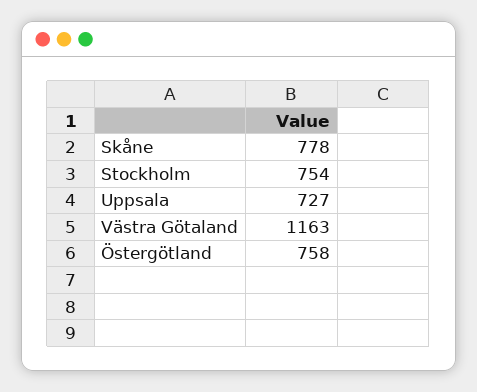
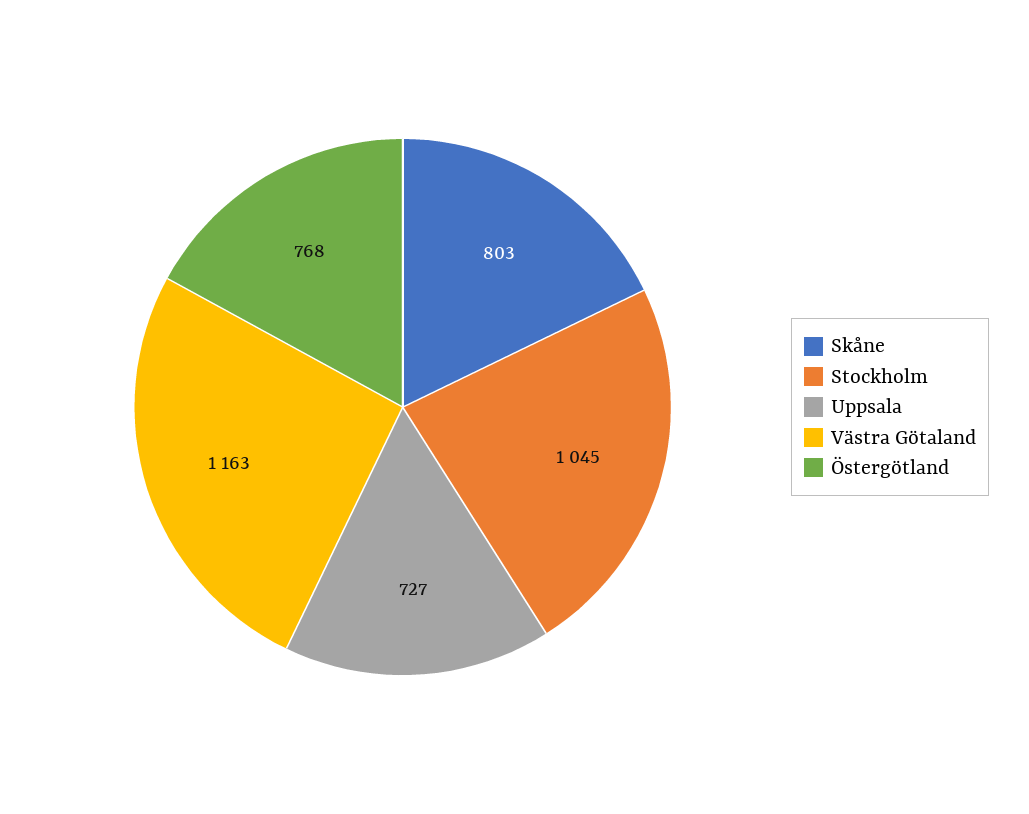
Skåne: 778 -> 803
Stockholm: 754 -> 1045
Östergötland: 758 -> 768

